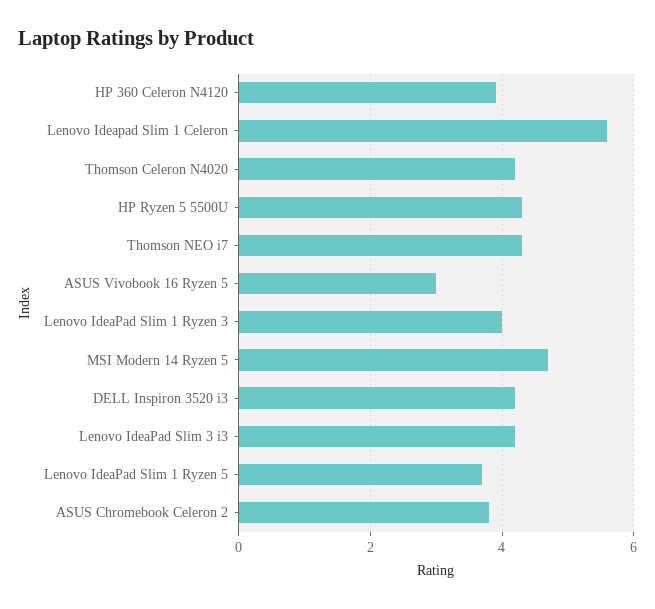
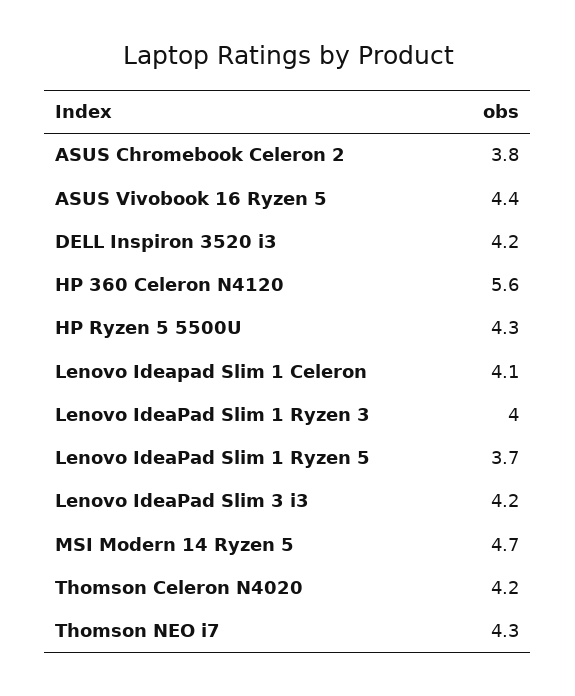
HP 360 Celeron N4120: 4 -> 5.6
Lenovo Ideapad Slim 1 Celeron: 5.5 -> 4.1
ASUS Vivobook 16 Ryzen 5: 3 -> 4.4

